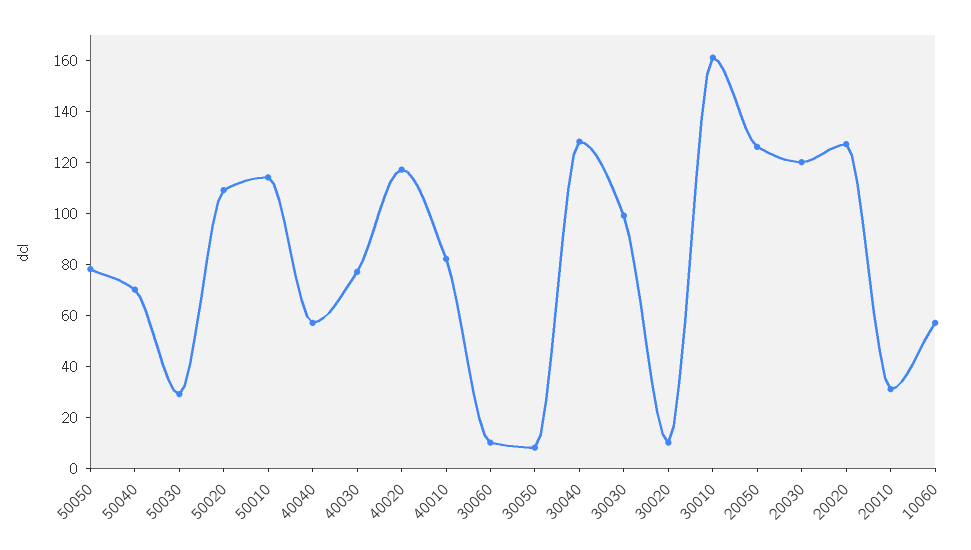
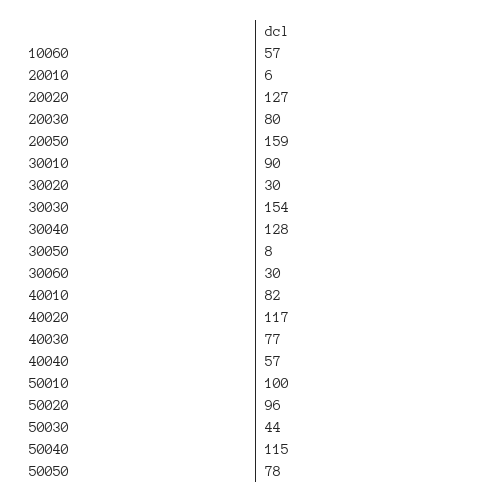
50040: 70 -> 115
50030: 30 -> 44
50020: 110 -> 96
50010: 115 -> 100
30060: 10 -> 30
30030: 100 -> 154
30020: 10 -> 30
30010: 160 -> 90
20050: 125 -> 159
20030: 120 -> 80
20010: 30 -> 6

